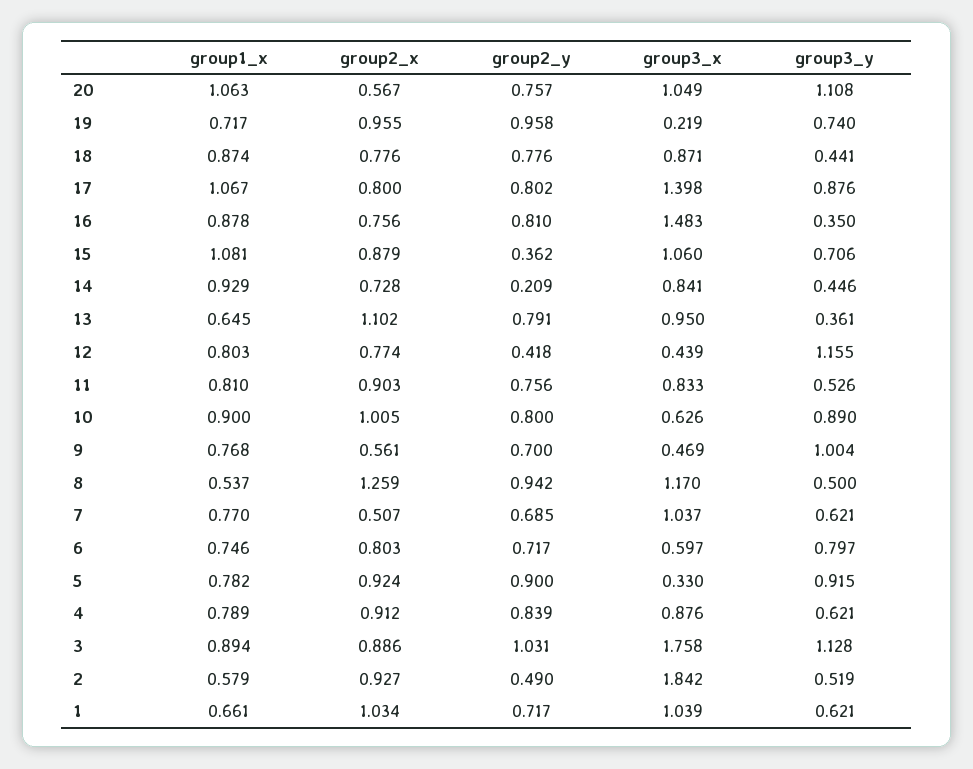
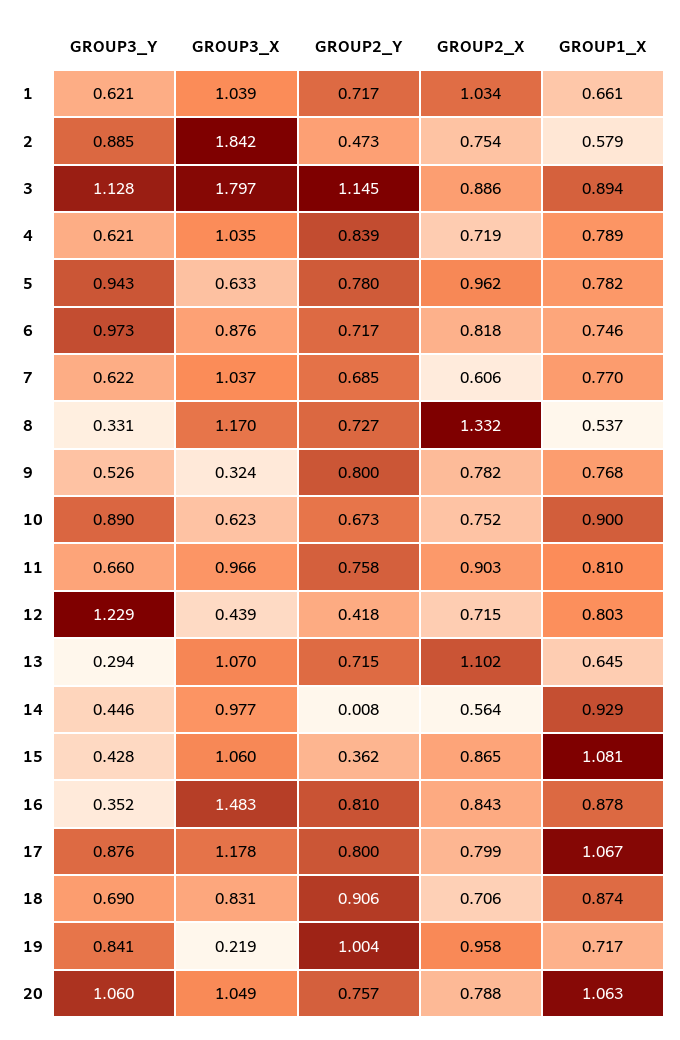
group2_x, 20: 0.567 -> 0.788
group3_y, 20: 1.108 -> 1.06
group2_x, 19: 0.955 -> 0.958
group2_y, 19: 0.958 -> 1.004
group3_y, 19: 0.74 -> 0.841
group2_x, 18: 0.776 -> 0.706
group2_y, 18: 0.776 -> 0.906
group3_x, 18: 0.871 -> 0.831
group3_y, 18: 0.441 -> 0.69
group2_x, 17: 0.8 -> 0.799
group2_y, 17: 0.802 -> 0.8
group3_x, 17: 1.398 -> 1.178
group2_x, 16: 0.756 -> 0.843
group3_y, 16: 0.35 -> 0.352
group2_x, 15: 0.879 -> 0.865
group3_y, 15: 0.706 -> 0.428
group2_x, 14: 0.728 -> 0.564
group2_y, 14: 0.209 -> 0.008
group3_x, 14: 0.841 -> 0.977
group2_y, 13: 0.791 -> 0.715
group3_x, 13: 0.95 -> 1.07
group3_y, 13: 0.361 -> 0.294
group2_x, 12: 0.774 -> 0.715
group3_y, 12: 1.155 -> 1.229
group2_y, 11: 0.756 -> 0.758
group3_x, 11: 0.833 -> 0.966
group3_y, 11: 0.526 -> 0.66
group2_x, 10: 1.005 -> 0.752
group2_y, 10: 0.8 -> 0.673
group3_x, 10: 0.626 -> 0.623
group2_x, 9: 0.561 -> 0.782
group2_y, 9: 0.7 -> 0.8
group3_x, 9: 0.469 -> 0.324
group3_y, 9: 1.004 -> 0.526
group2_x, 8: 1.259 -> 1.332
group2_y, 8: 0.942 -> 0.727
group3_y, 8: 0.5 -> 0.331
group2_x, 7: 0.507 -> 0.606
group3_y, 7: 0.621 -> 0.622
group2_x, 6: 0.803 -> 0.818
group3_x, 6: 0.597 -> 0.876
group3_y, 6: 0.797 -> 0.973
group2_x, 5: 0.924 -> 0.962
group2_y, 5: 0.9 -> 0.78
group3_x, 5: 0.33 -> 0.633
group3_y, 5: 0.915 -> 0.943
group2_x, 4: 0.912 -> 0.719
group3_x, 4: 0.876 -> 1.035
group2_y, 3: 1.031 -> 1.145
group3_x, 3: 1.758 -> 1.797
group2_x, 2: 0.927 -> 0.754
group2_y, 2: 0.49 -> 0.473
group3_y, 2: 0.519 -> 0.885

